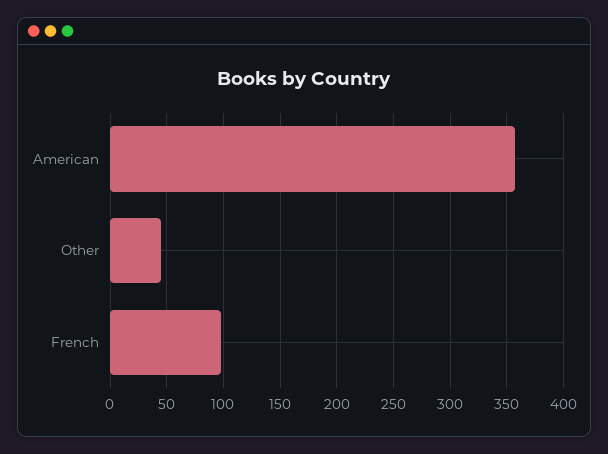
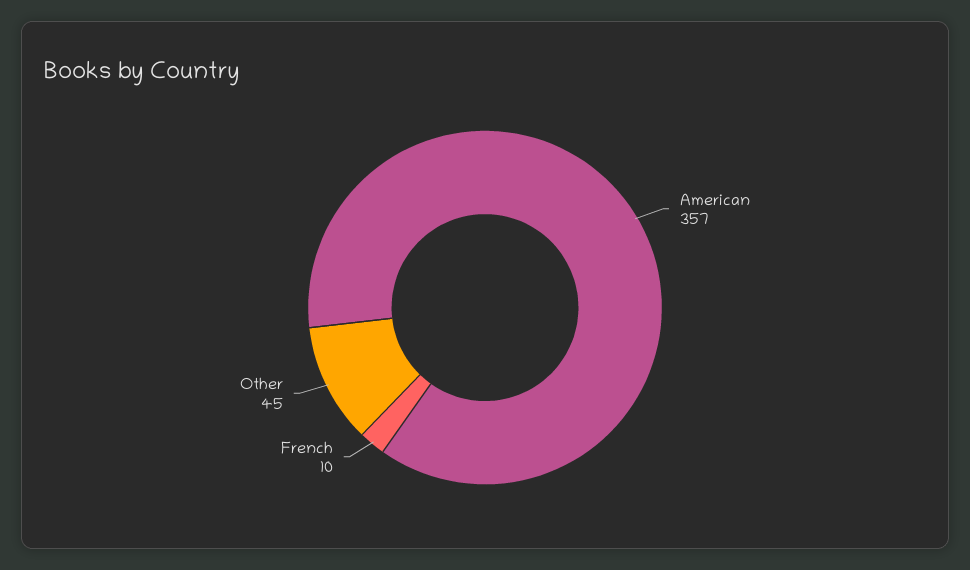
French: 100 -> 10

